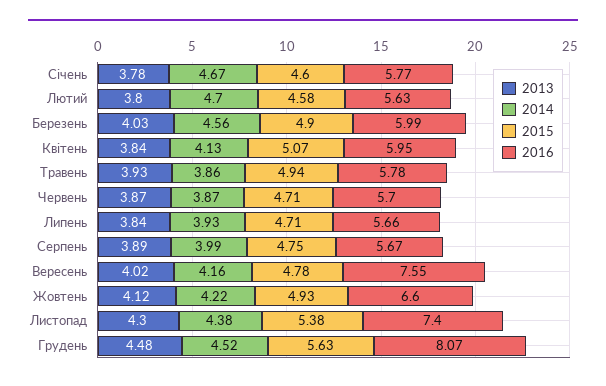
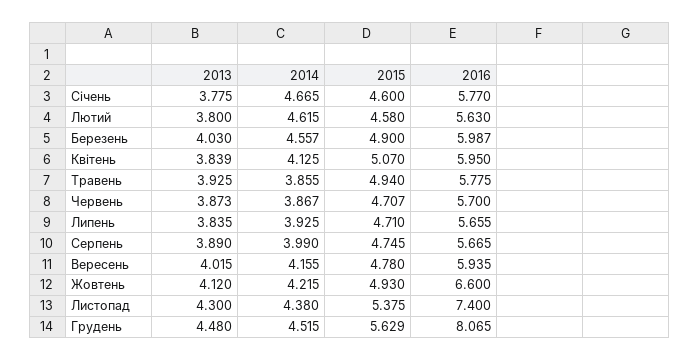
2014, Лютий: 4.7 -> 4.615
2016, Вересень: 7.55 -> 5.935

